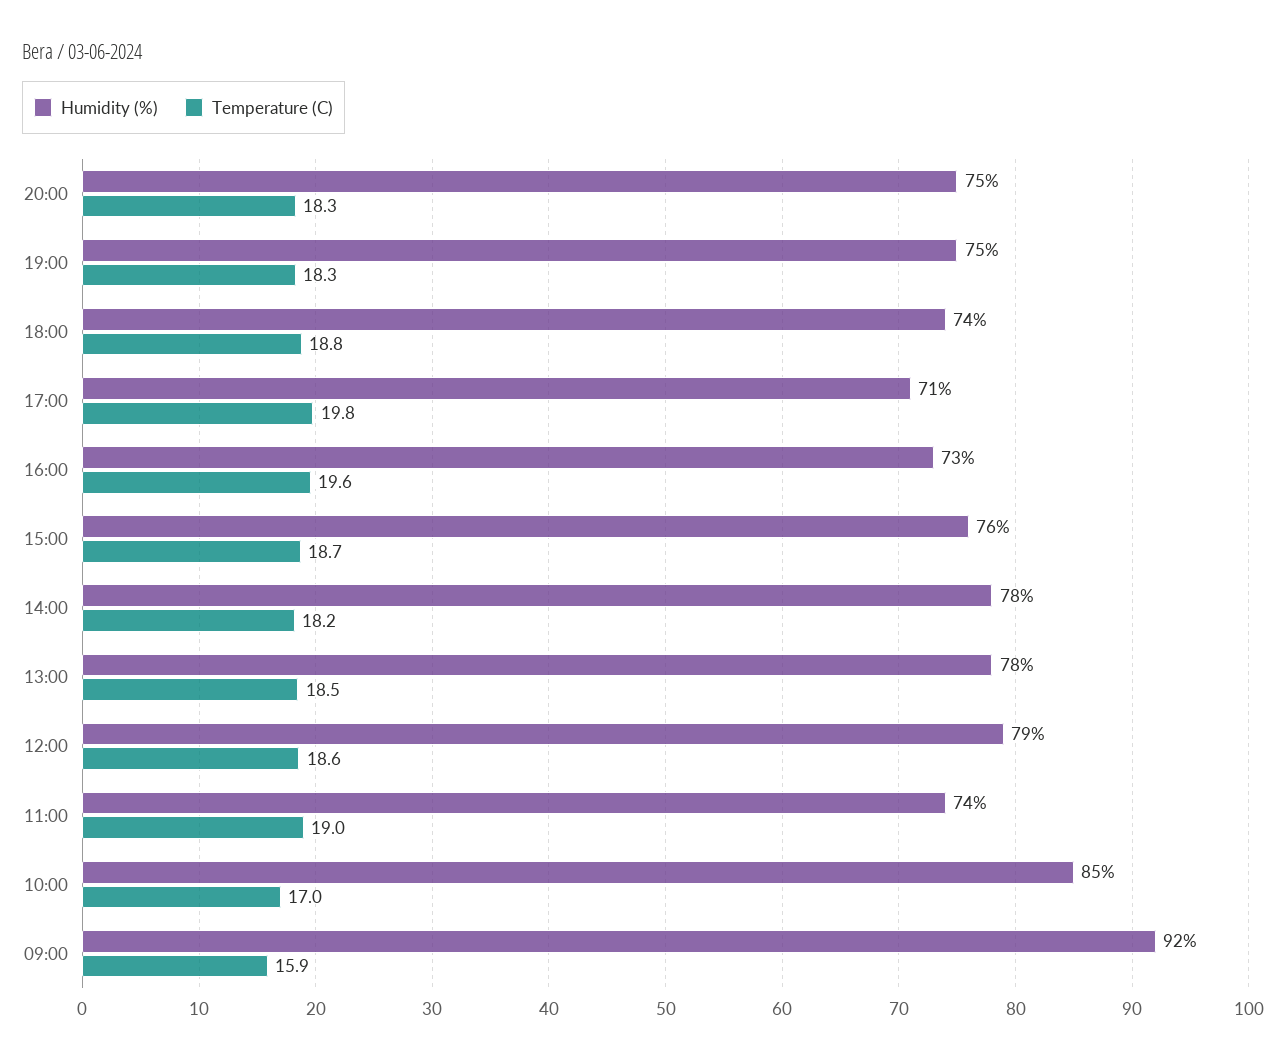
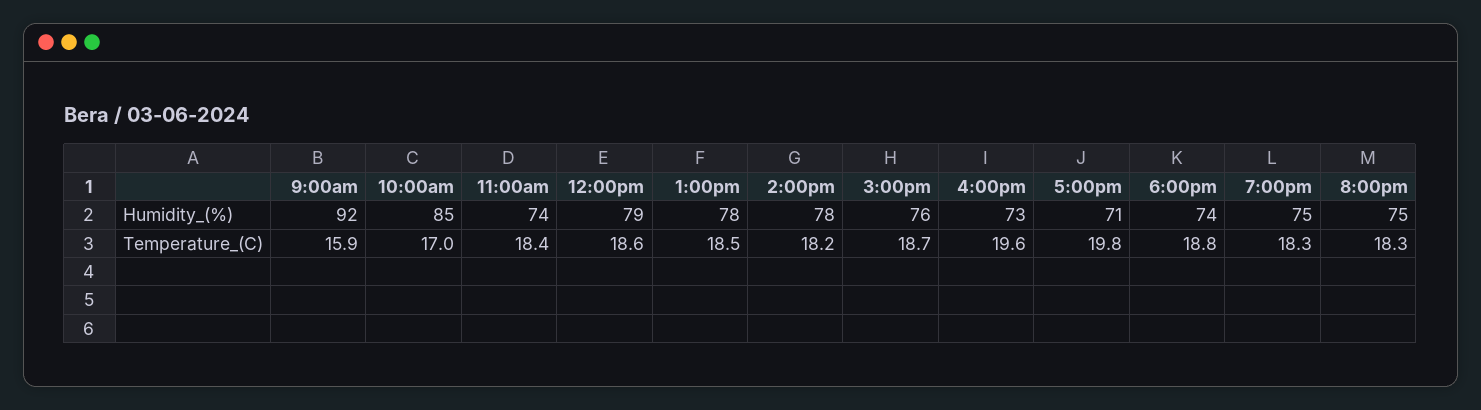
Temperature (C), 11:00: 19 -> 18.4

